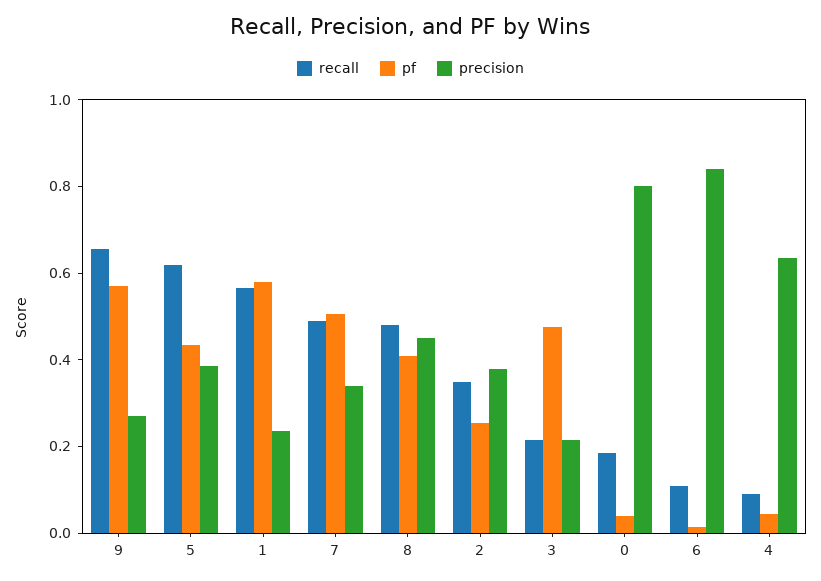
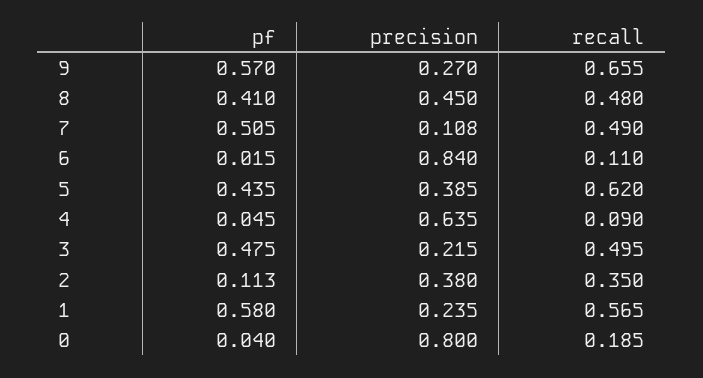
precision, 7: 0.35 -> 0.108
pf, 2: 0.25 -> 0.113
recall, 3: 0.2 -> 0.495

